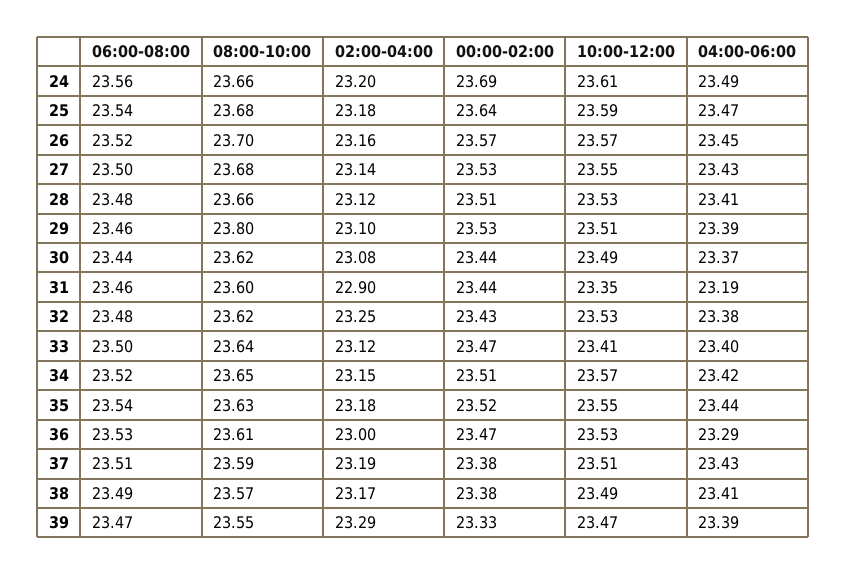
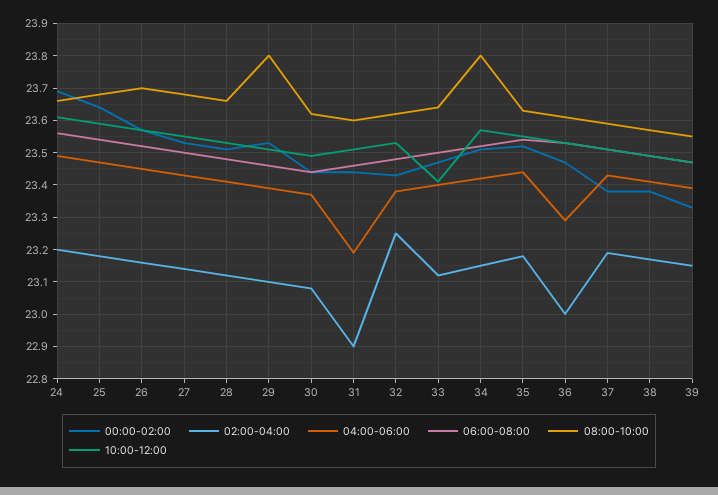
10:00-12:00, 31: 23.35 -> 23.5
08:00-10:00, 34: 23.65 -> 23.8
02:00-04:00, 39: 23.29 -> 23.15

